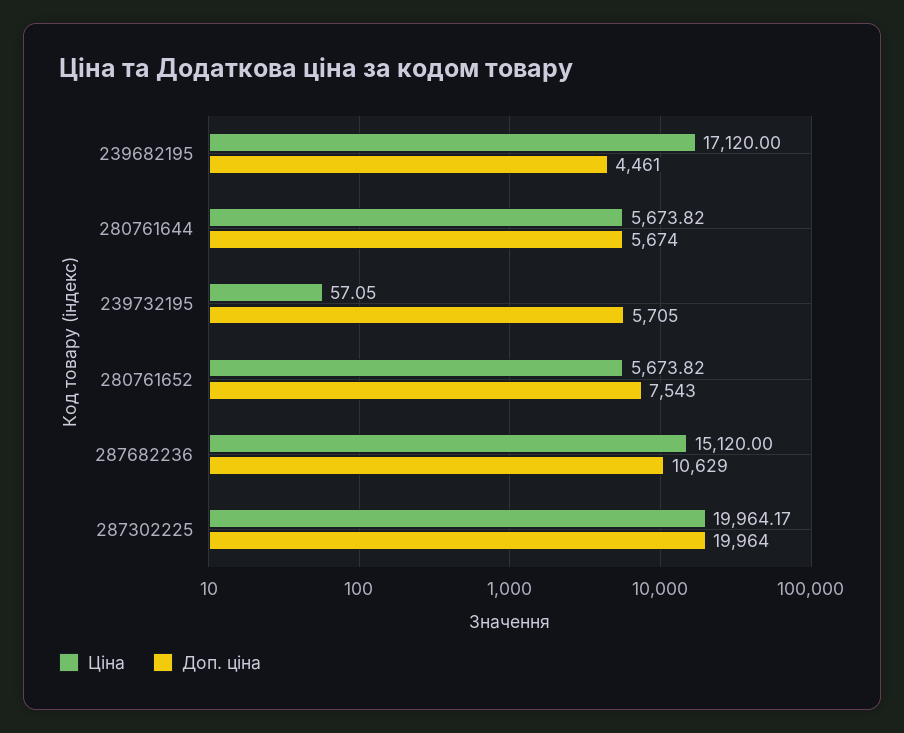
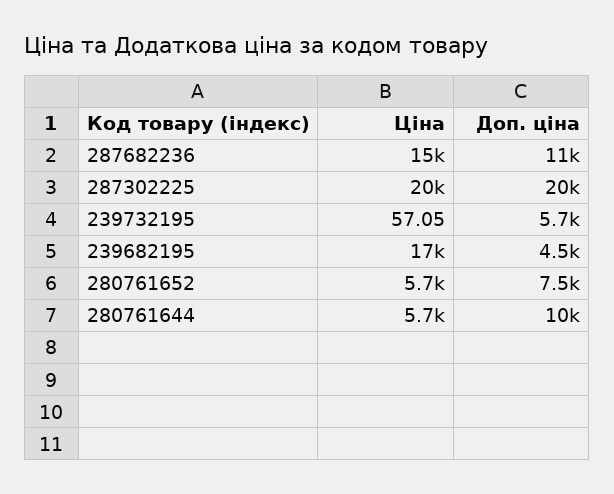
Доп. ціна, 280761644: 5674 -> 10000

